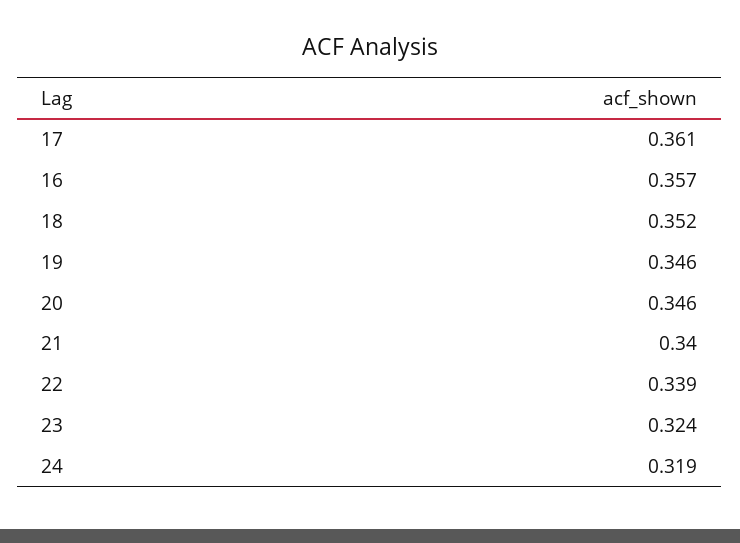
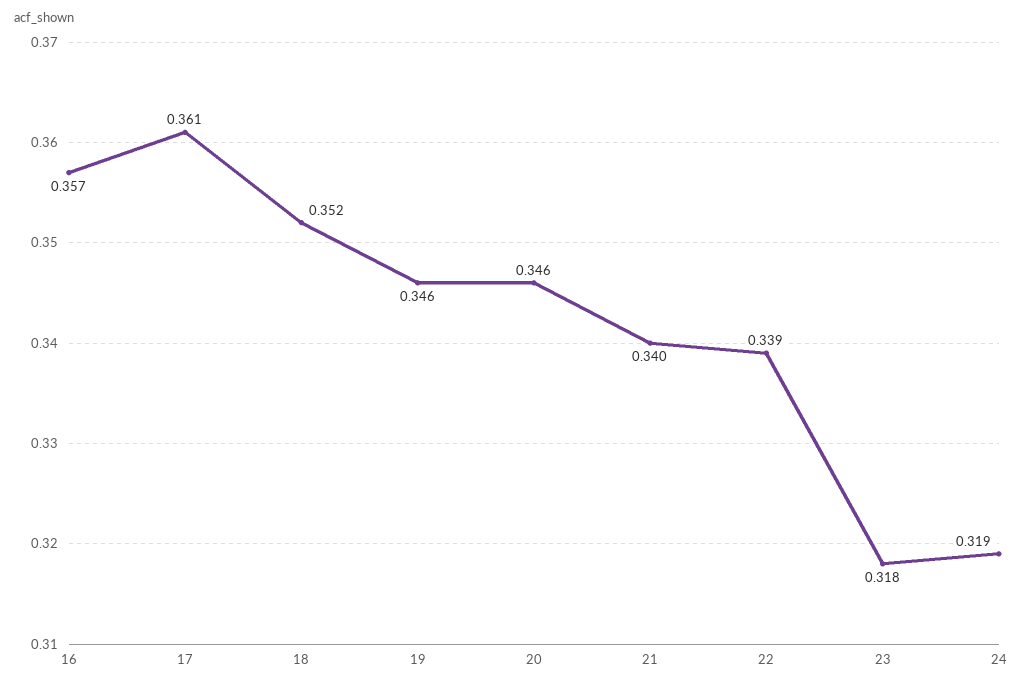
23: 0.324 -> 0.318

